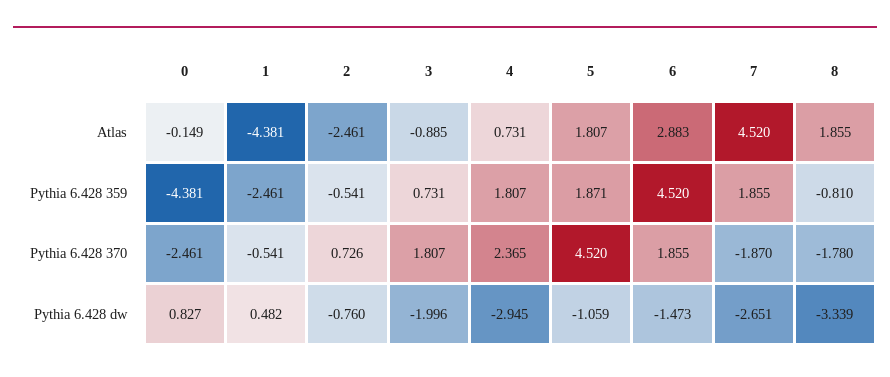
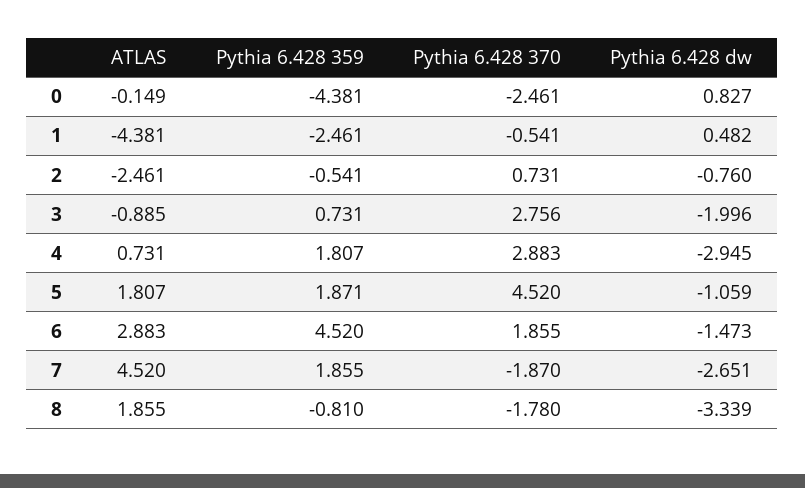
2, Pythia 6.428 370: 0.726 -> 0.731
3, Pythia 6.428 370: 1.807 -> 2.756
4, Pythia 6.428 370: 2.365 -> 2.883

